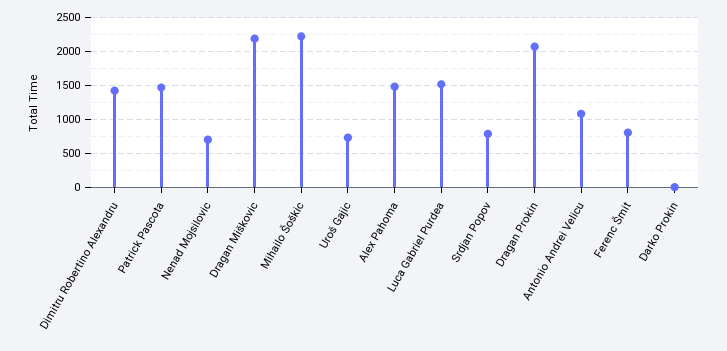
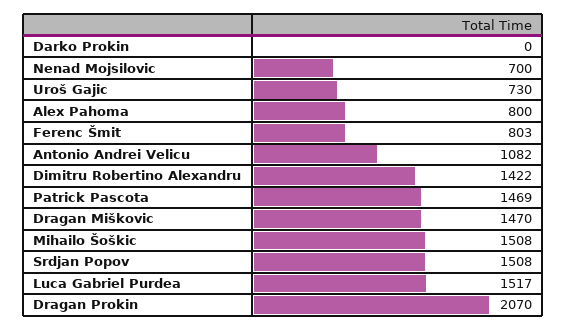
Dragan Miškovic: 2200 -> 1470
Mihailo Šoškic: 2200 -> 1508
Alex Pahoma: 1500 -> 800
Srdjan Popov: 800 -> 1508

